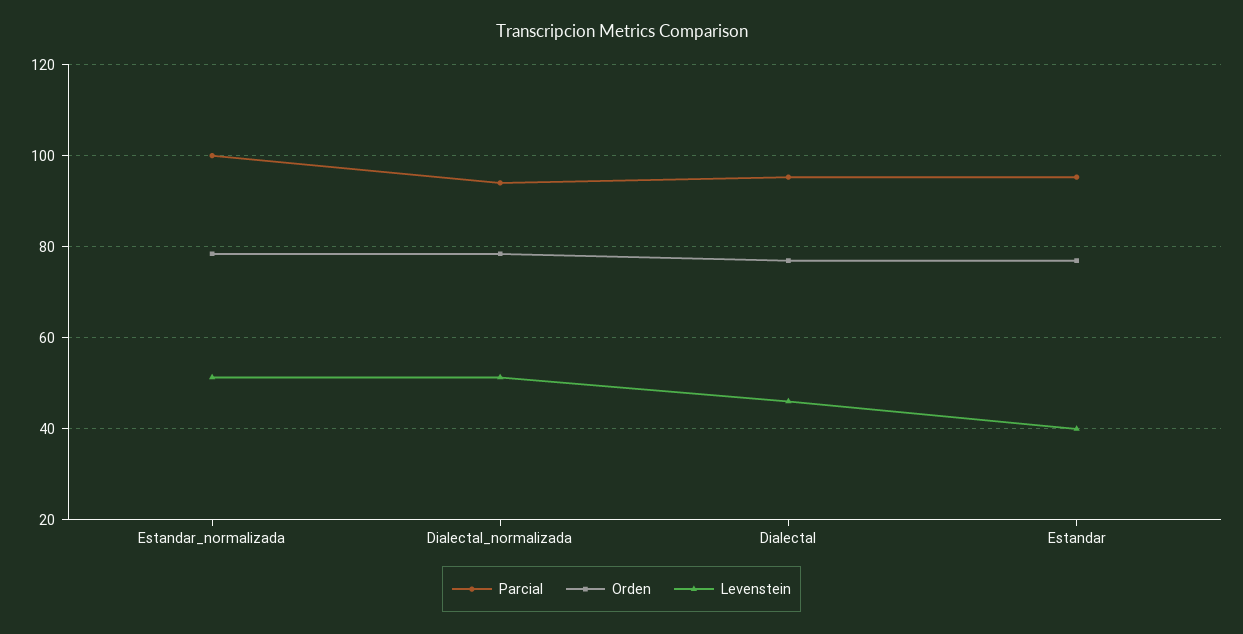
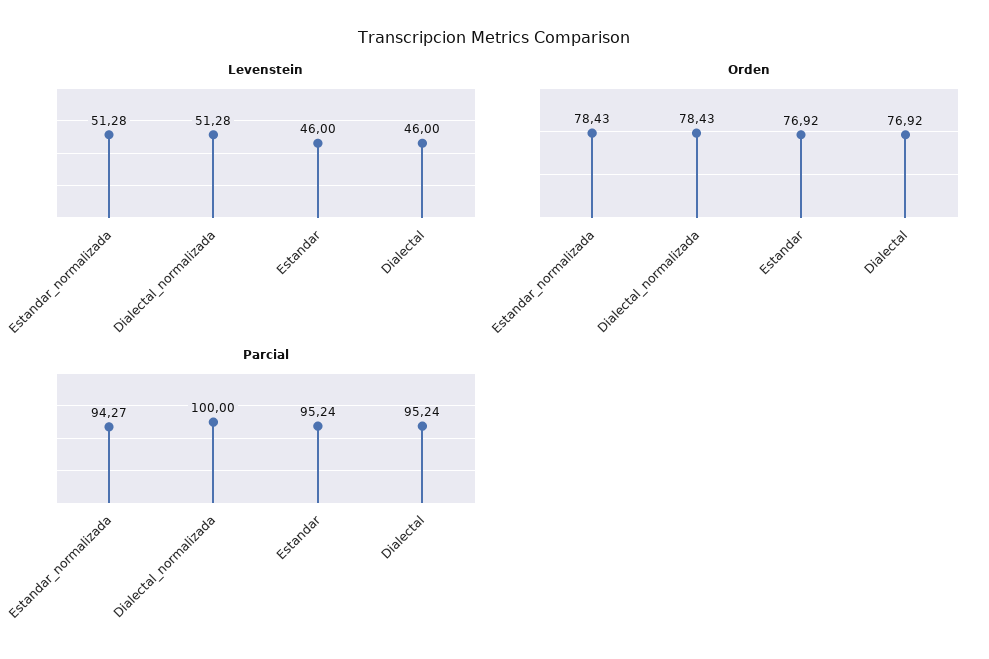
Parcial, Estandar_normalizada: 100 -> 94.27
Parcial, Dialectal_normalizada: 94 -> 100
Levenstein, Estandar: 40 -> 46

